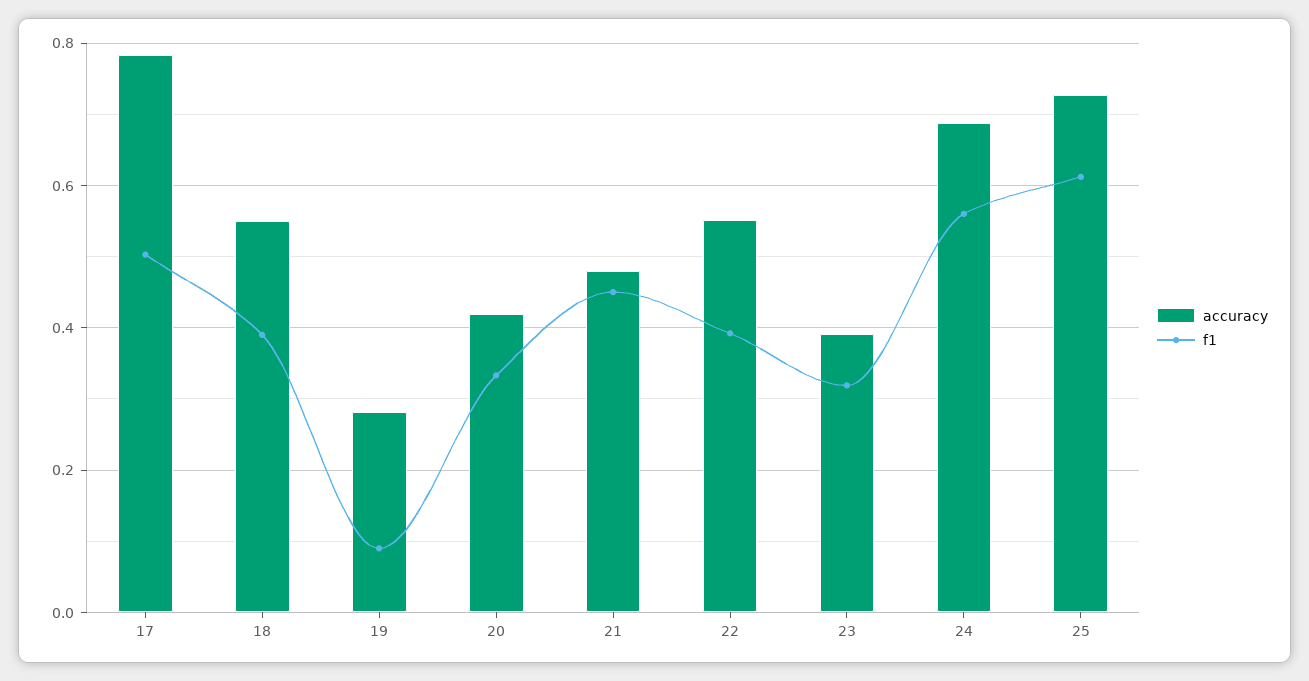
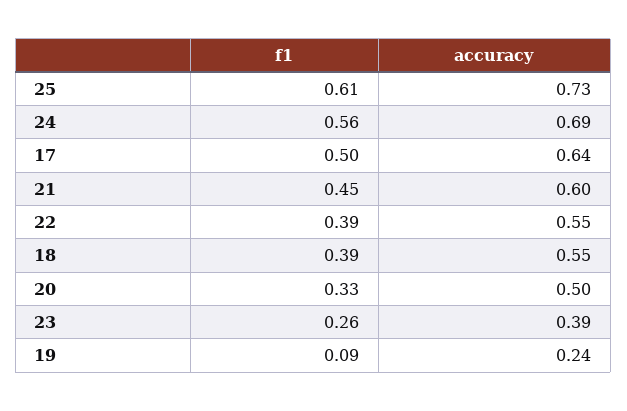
accuracy, 17: 0.78 -> 0.64
accuracy, 19: 0.28 -> 0.24
accuracy, 20: 0.42 -> 0.5
accuracy, 21: 0.48 -> 0.6
f1, 23: 0.32 -> 0.26

